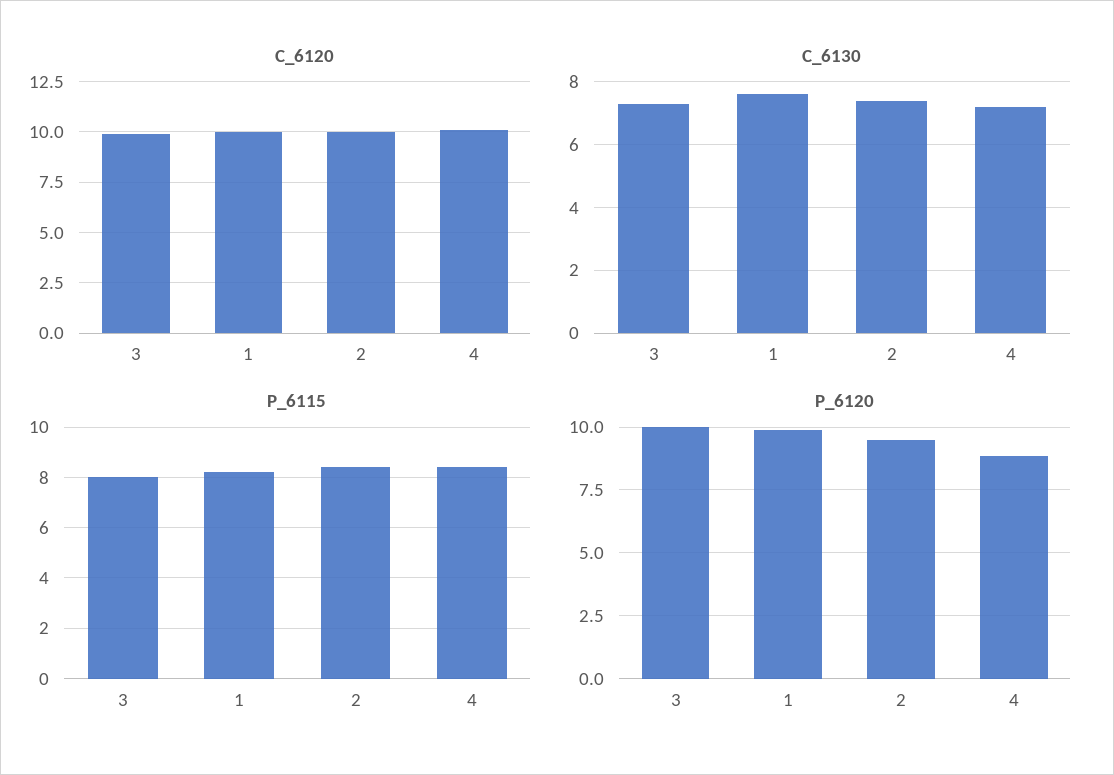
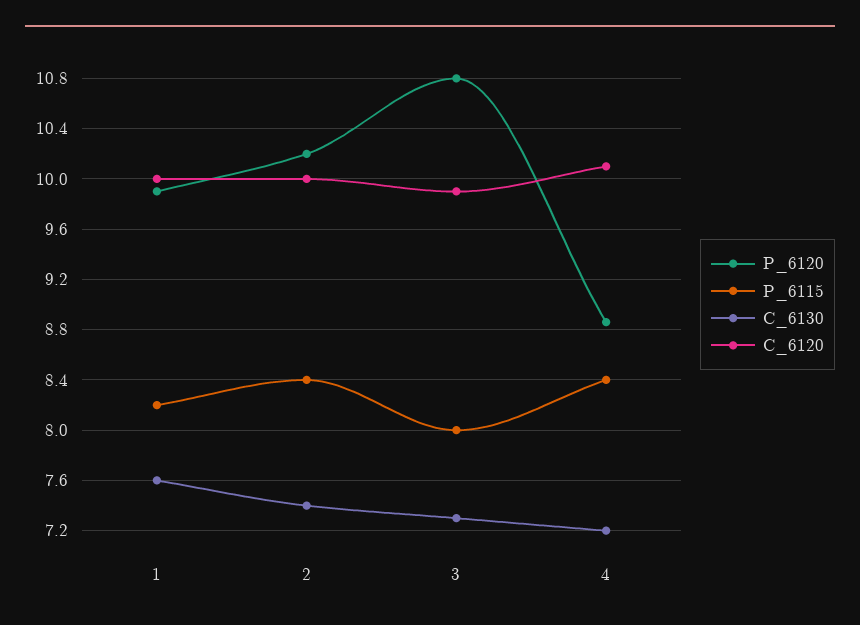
P_6120, 3: 10 -> 10.8
P_6120, 2: 9.5 -> 10.2

